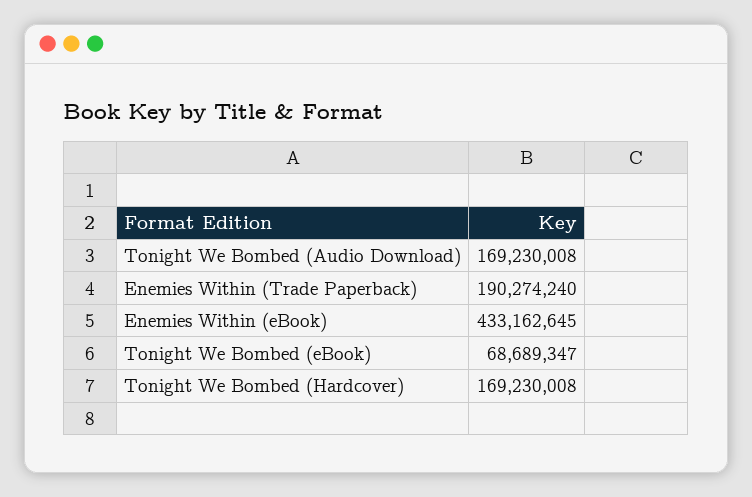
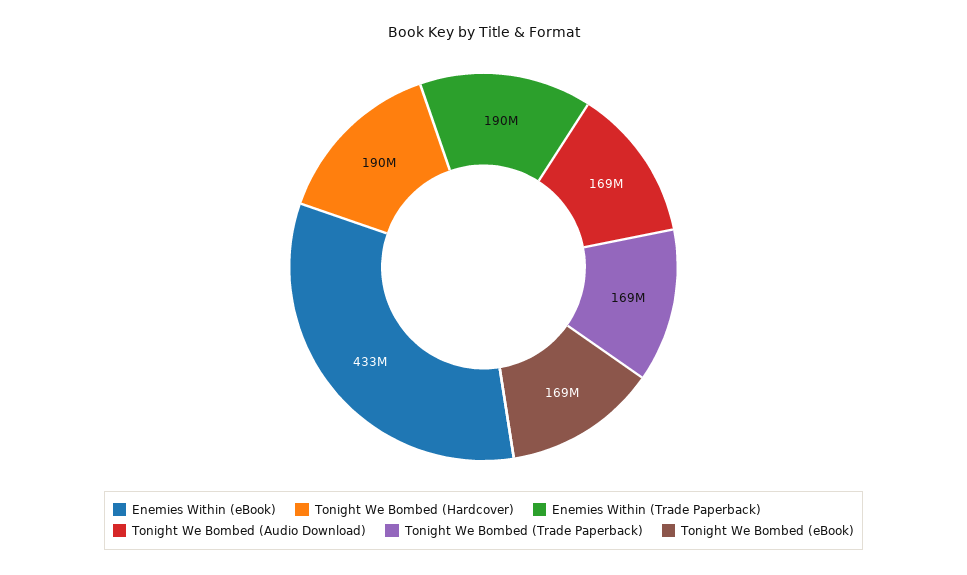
Tonight We Bombed (eBook): 68689347 -> 169000000
Tonight We Bombed (Hardcover): 169230008 -> 190000000
Tonight We Bombed (Trade Paperback): none -> 169000000

